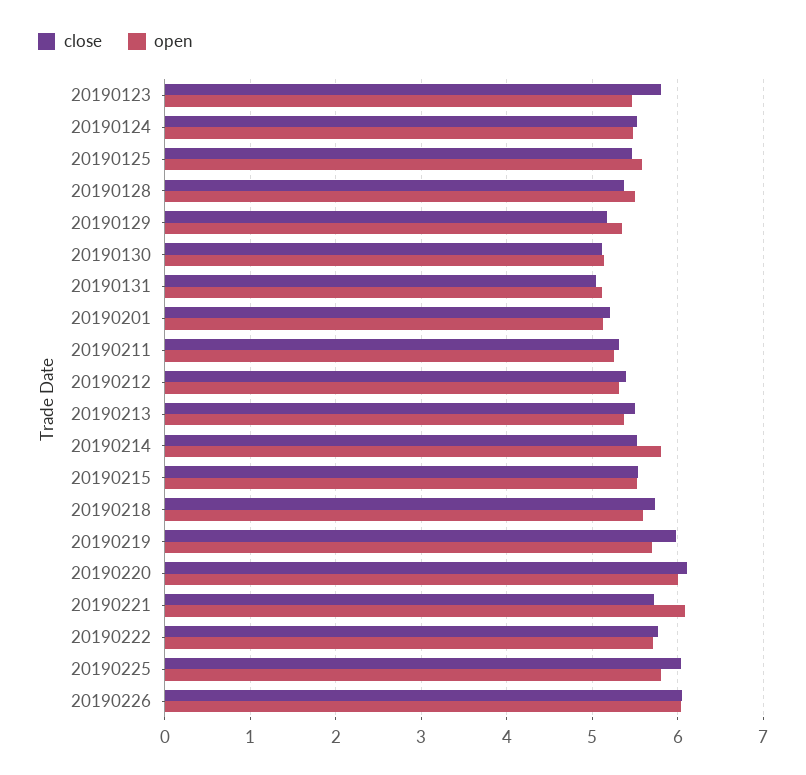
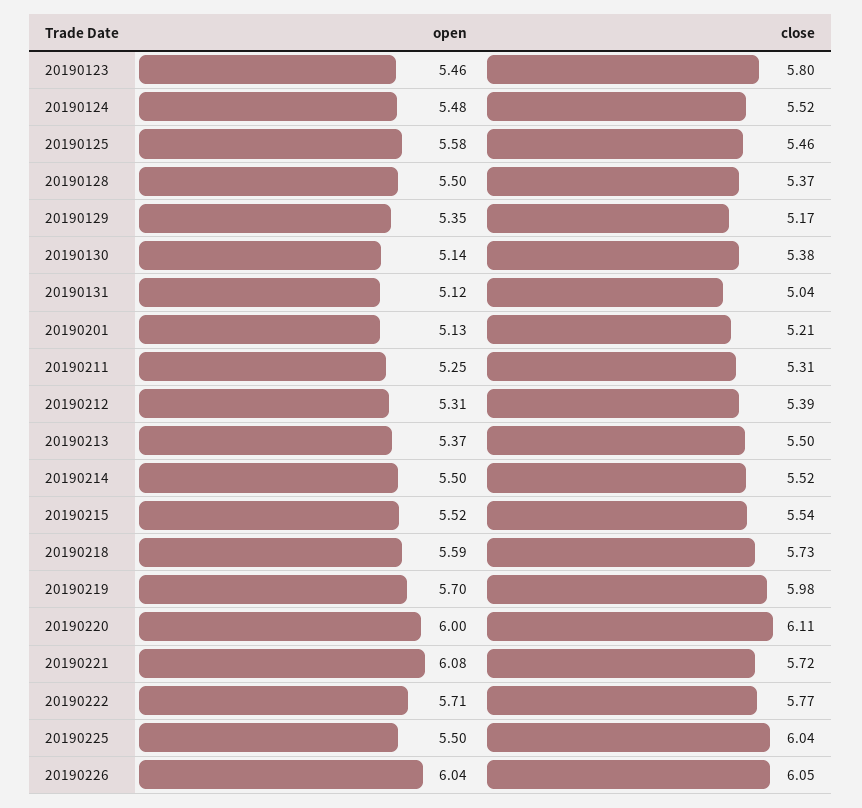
close, 20190130: 5.1 -> 5.38
open, 20190214: 5.8 -> 5.5
open, 20190225: 5.8 -> 5.5

